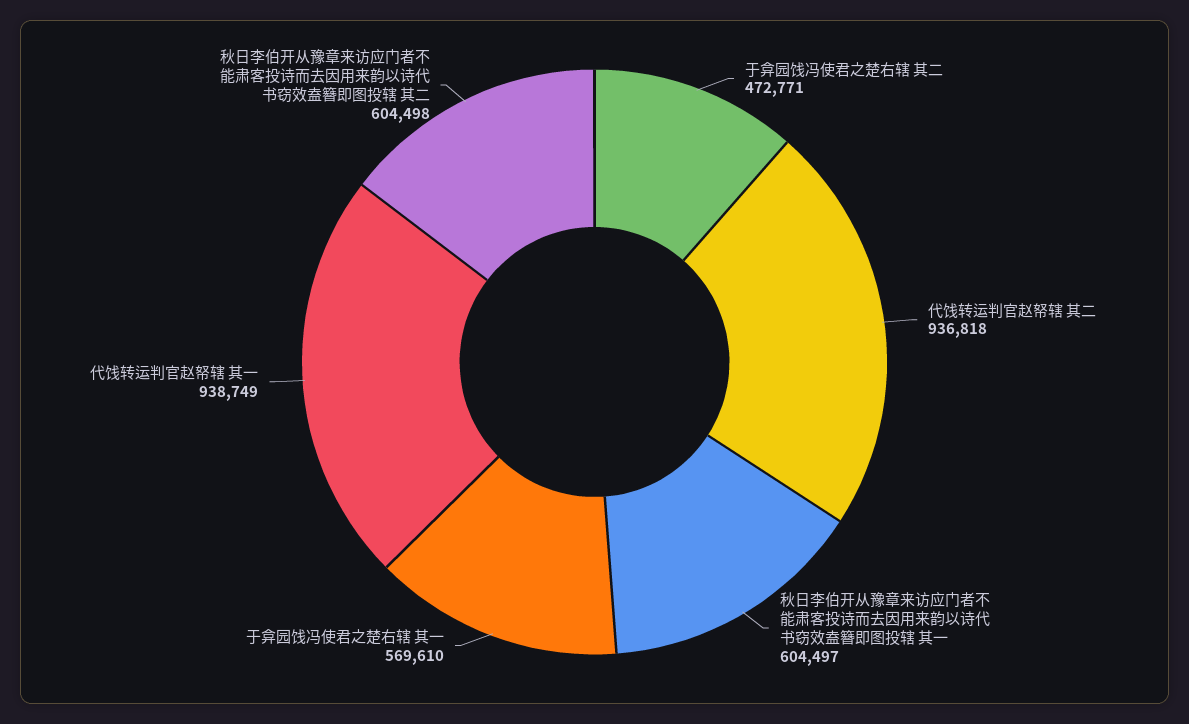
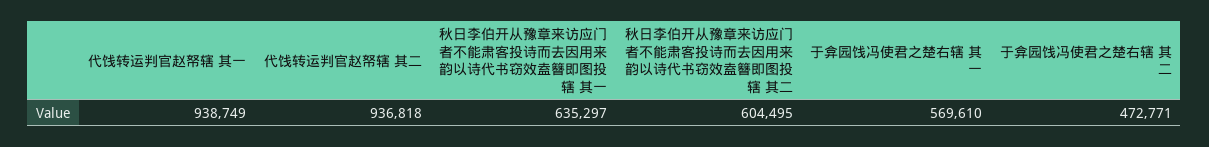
秋日李伯开从豫章来访应门者不能肃客投诗而去因用来韵以诗代书窃效盍簪即图投辖 其一: 604497 -> 635297
秋日李伯开从豫章来访应门者不能肃客投诗而去因用来韵以诗代书窃效盍簪即图投辖 其二: 604498 -> 604495

